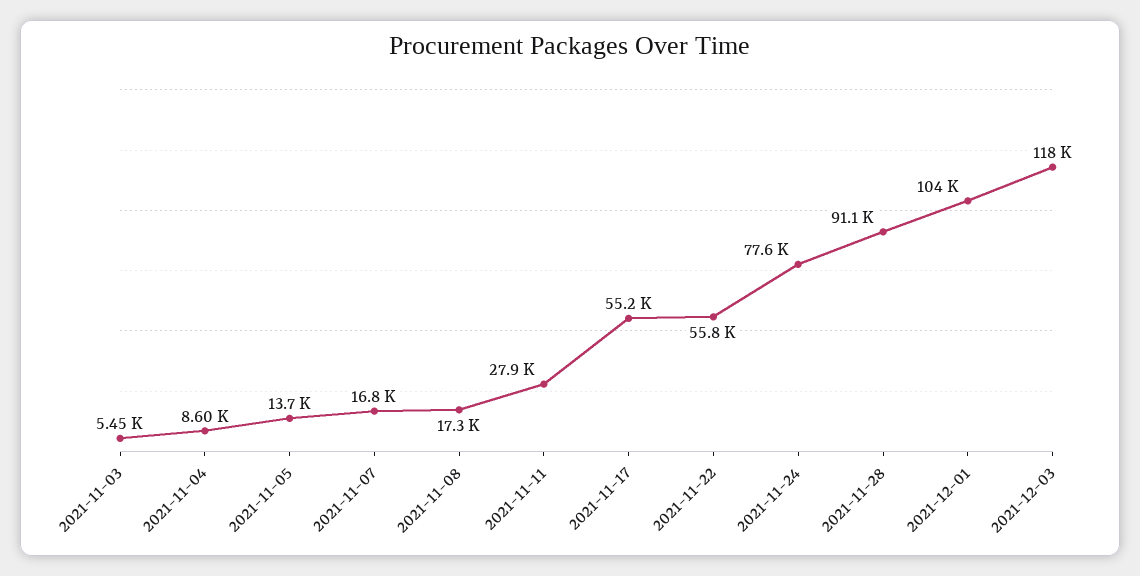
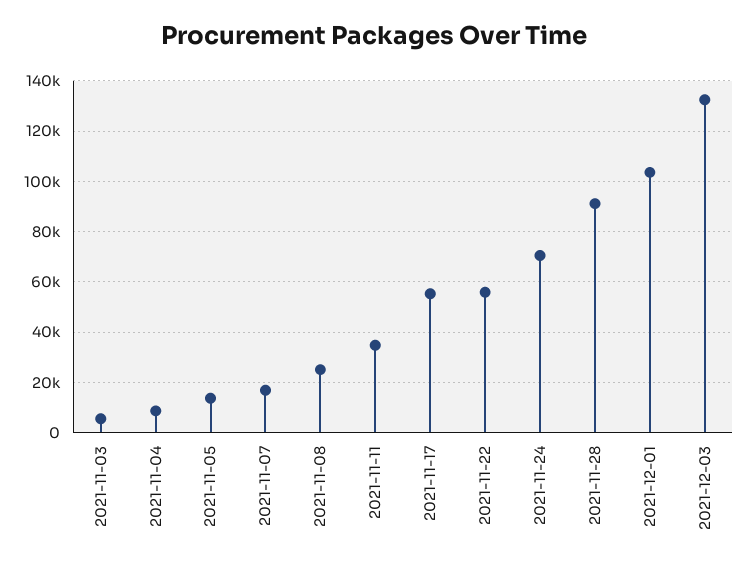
2021-11-08: 17300 -> 25000
2021-11-11: 27900 -> 35000
2021-11-24: 77600 -> 70000
2021-12-03: 118000 -> 132500

